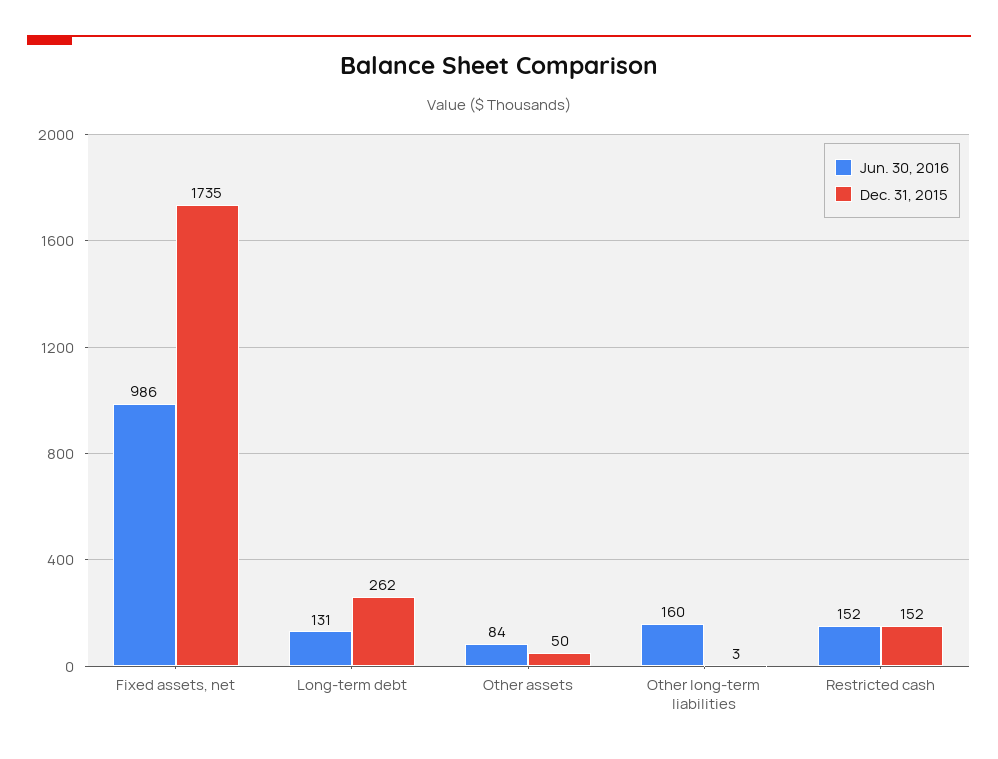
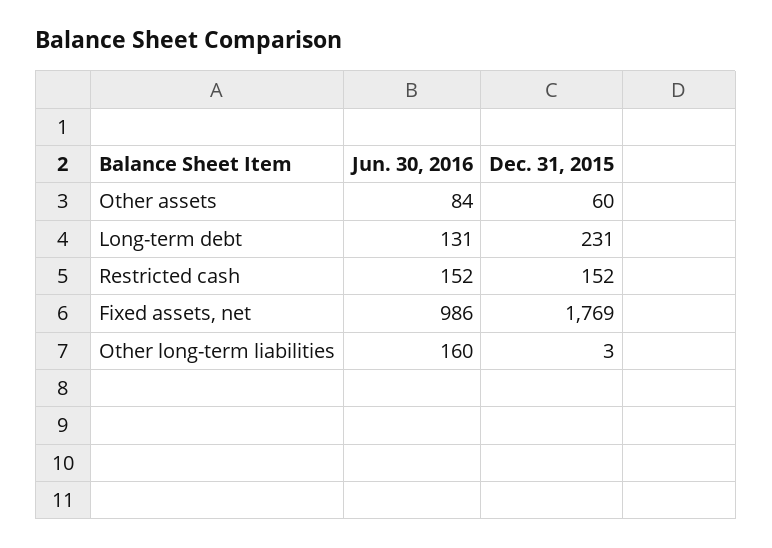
Dec. 31, 2015, Fixed assets, net: 1735 -> 1769
Dec. 31, 2015, Long-term debt: 262 -> 231
Dec. 31, 2015, Other assets: 50 -> 60

